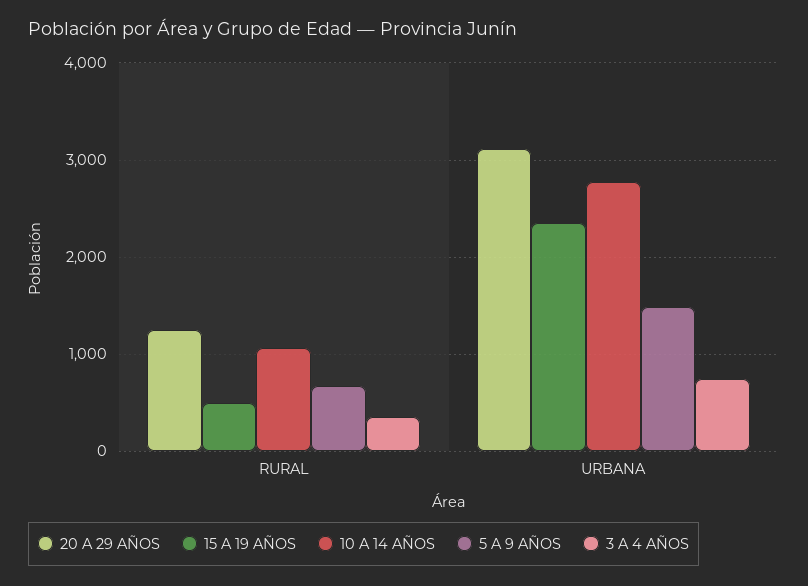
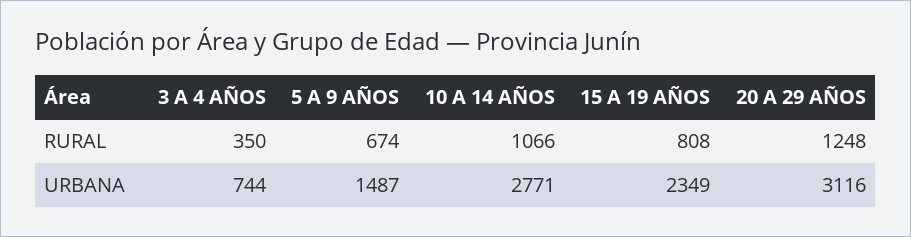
15 A 19 AÑOS, RURAL: 500 -> 808

